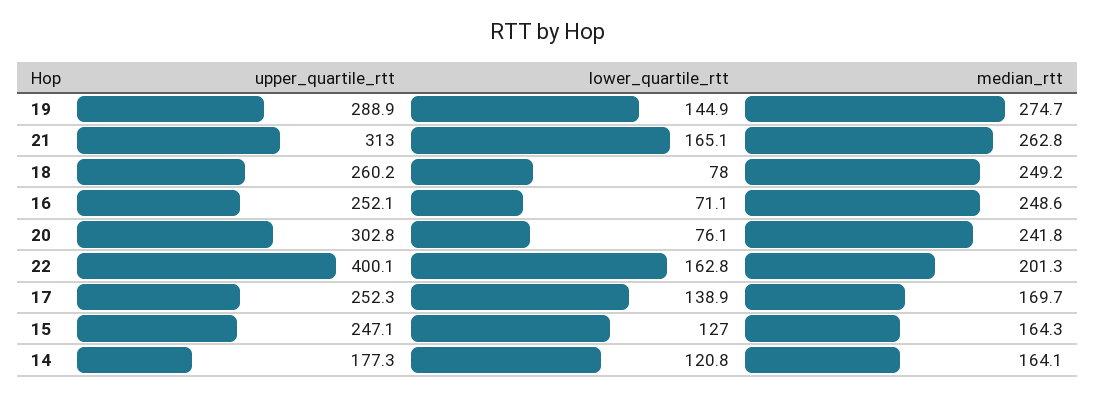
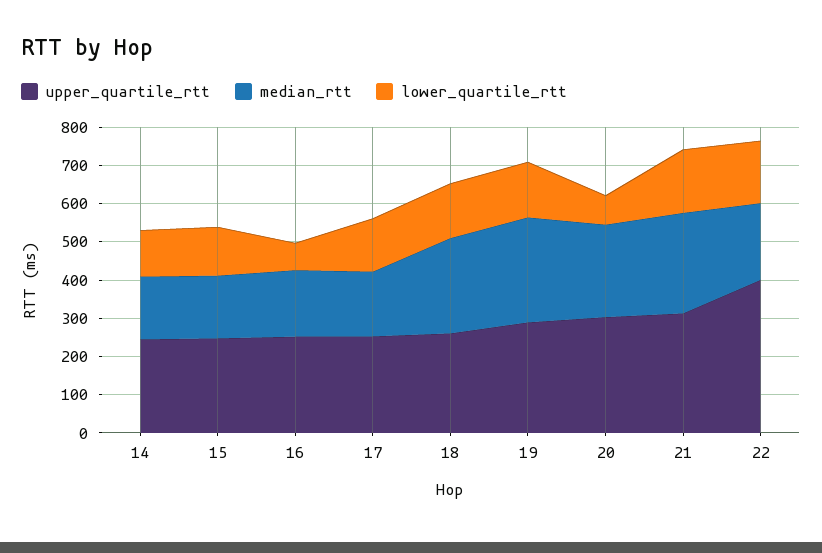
lower_quartile_rtt, 18: 78 -> 150
median_rtt, 16: 248.6 -> 175
upper_quartile_rtt, 14: 177.3 -> 250

